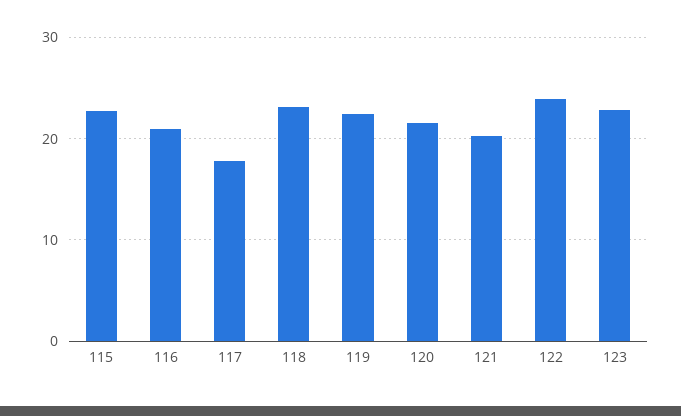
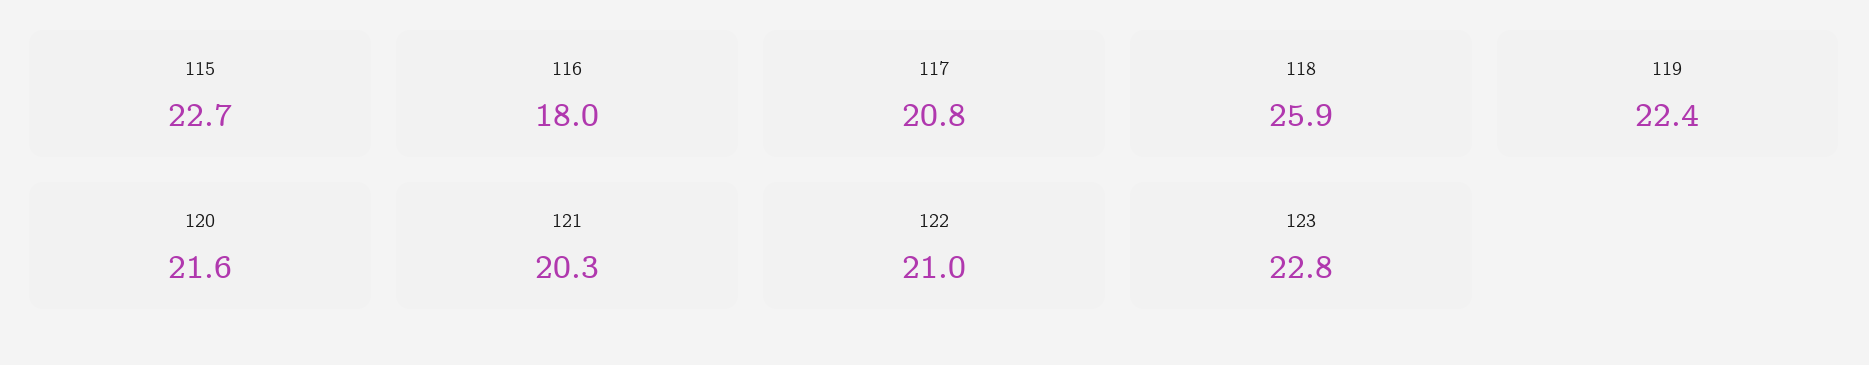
116: 21 -> 18
117: 18 -> 20.8
118: 23 -> 25.9
122: 24 -> 21

